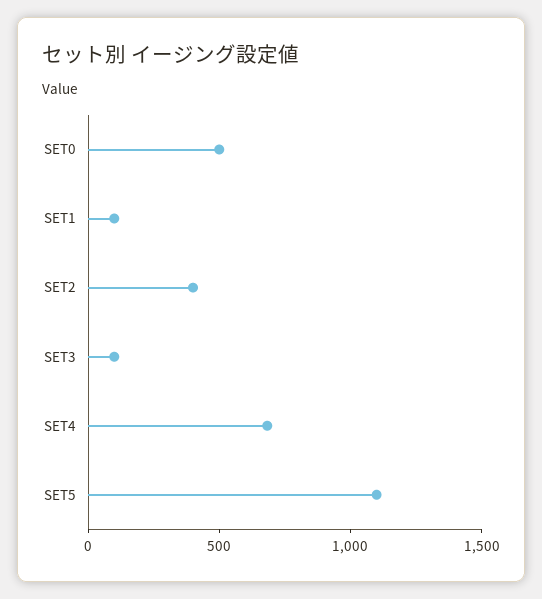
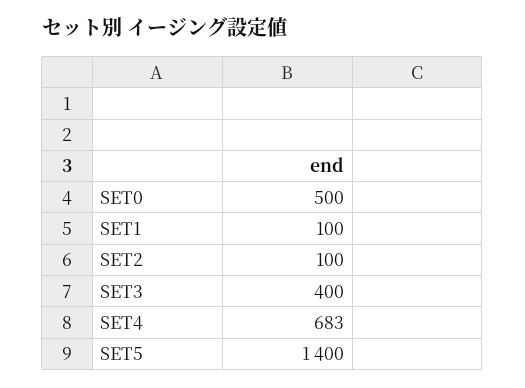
SET2: 400 -> 100
SET3: 100 -> 400
SET5: 1100 -> 1400

